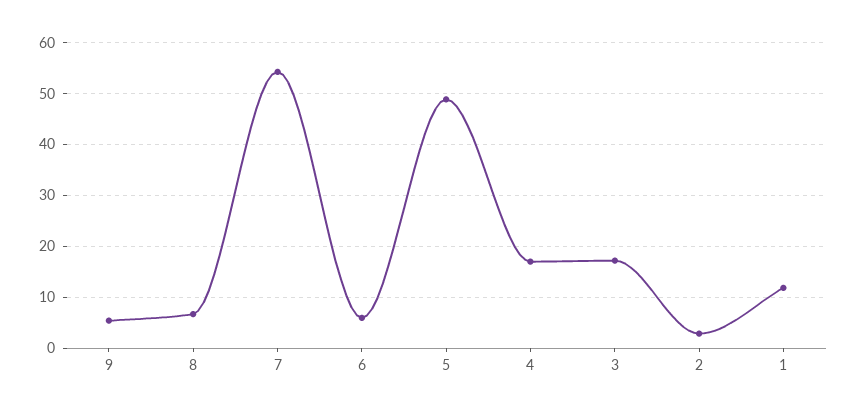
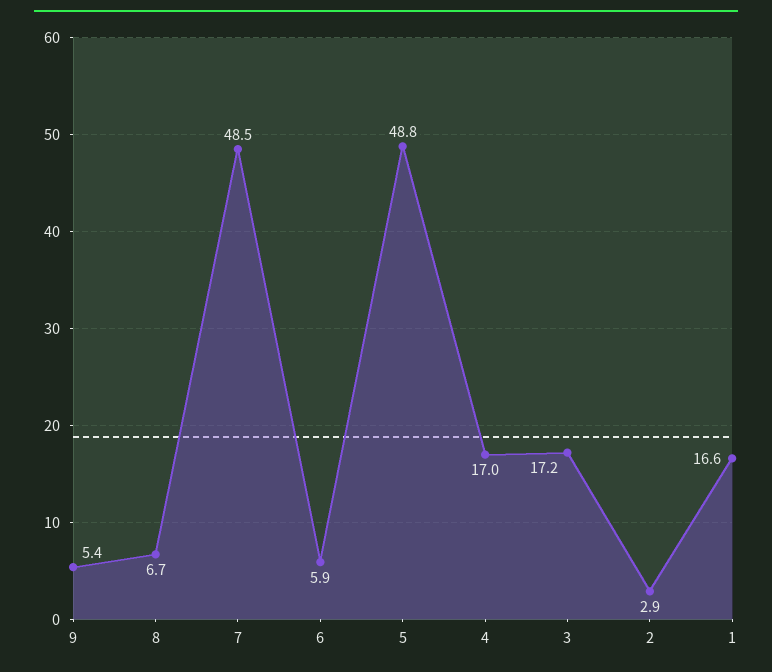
7: 54 -> 48.5
1: 12 -> 16.6

